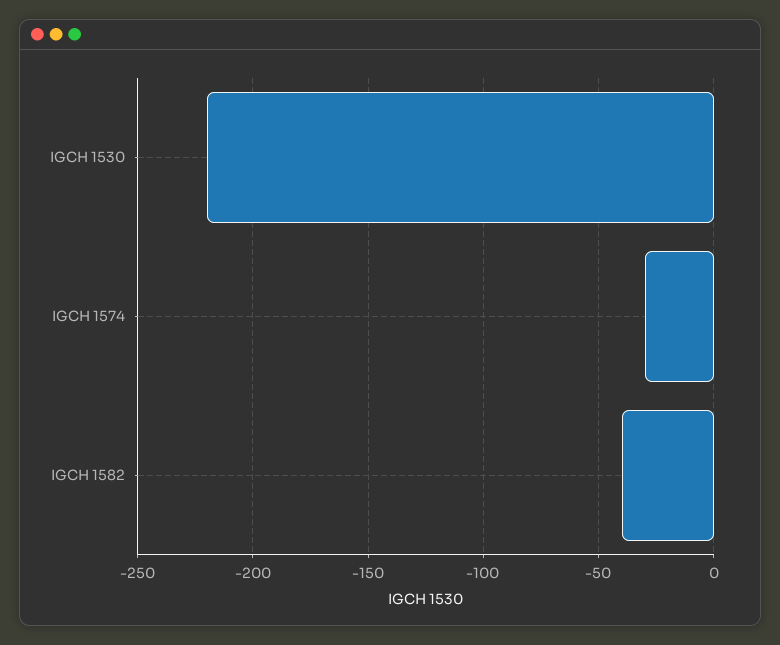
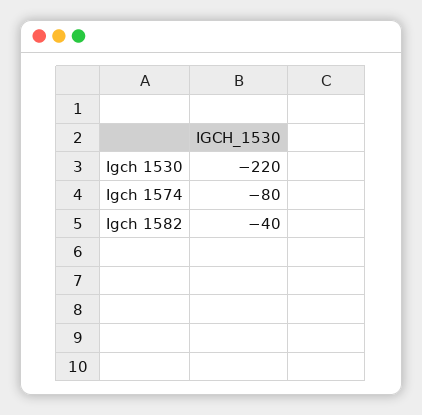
IGCH 1574: -30 -> -80

